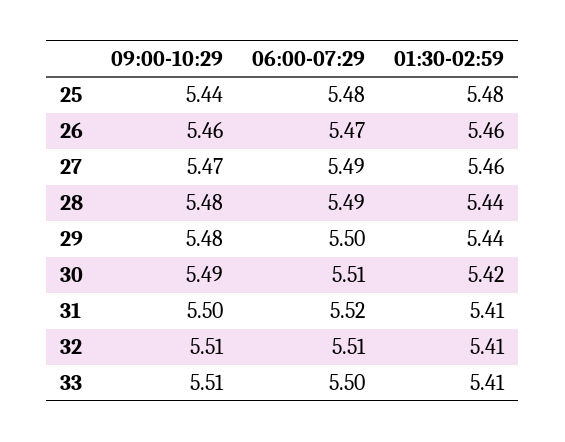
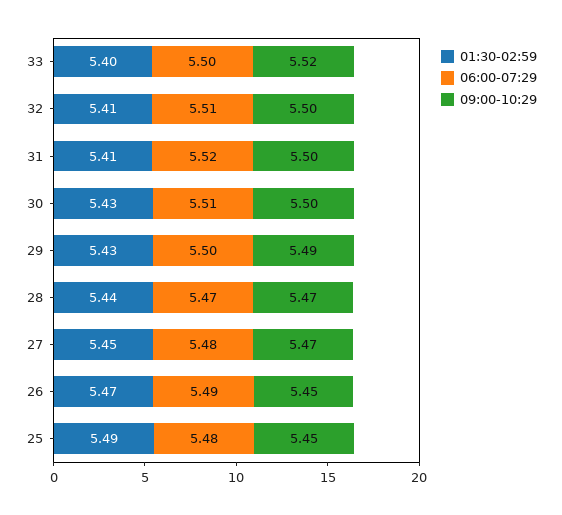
09:00-10:29, 25: 5.44 -> 5.45
01:30-02:59, 25: 5.48 -> 5.49
09:00-10:29, 26: 5.46 -> 5.45
06:00-07:29, 26: 5.47 -> 5.49
01:30-02:59, 26: 5.46 -> 5.47
06:00-07:29, 27: 5.49 -> 5.48
01:30-02:59, 27: 5.46 -> 5.45
09:00-10:29, 28: 5.48 -> 5.47
06:00-07:29, 28: 5.49 -> 5.47
09:00-10:29, 29: 5.48 -> 5.49
01:30-02:59, 29: 5.44 -> 5.43
09:00-10:29, 30: 5.49 -> 5.5
01:30-02:59, 30: 5.42 -> 5.43
09:00-10:29, 32: 5.51 -> 5.5
09:00-10:29, 33: 5.51 -> 5.52
01:30-02:59, 33: 5.41 -> 5.4

